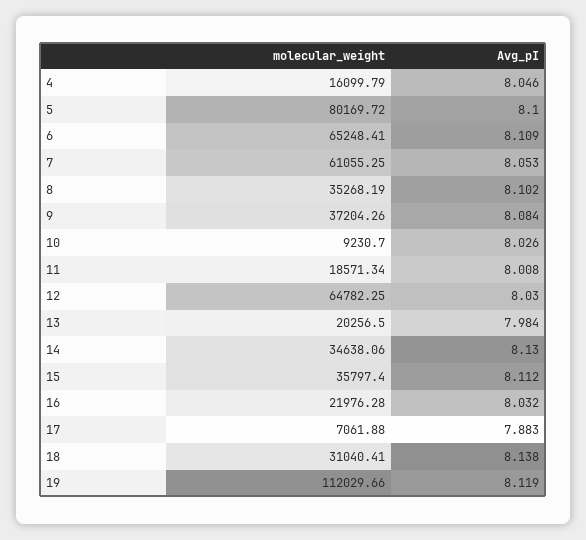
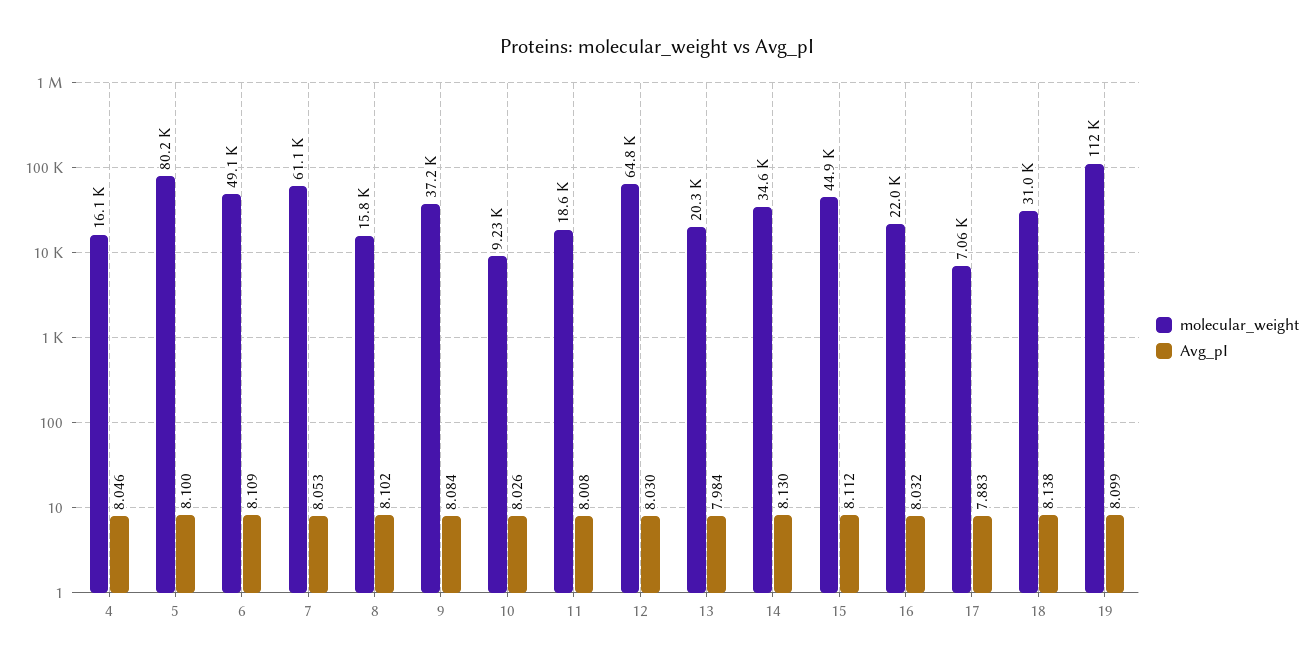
molecular_weight, 6: 65248.41 -> 49100
molecular_weight, 8: 35268.19 -> 15800
molecular_weight, 15: 35797.4 -> 44900
Avg_pI, 19: 8.119 -> 8.099

